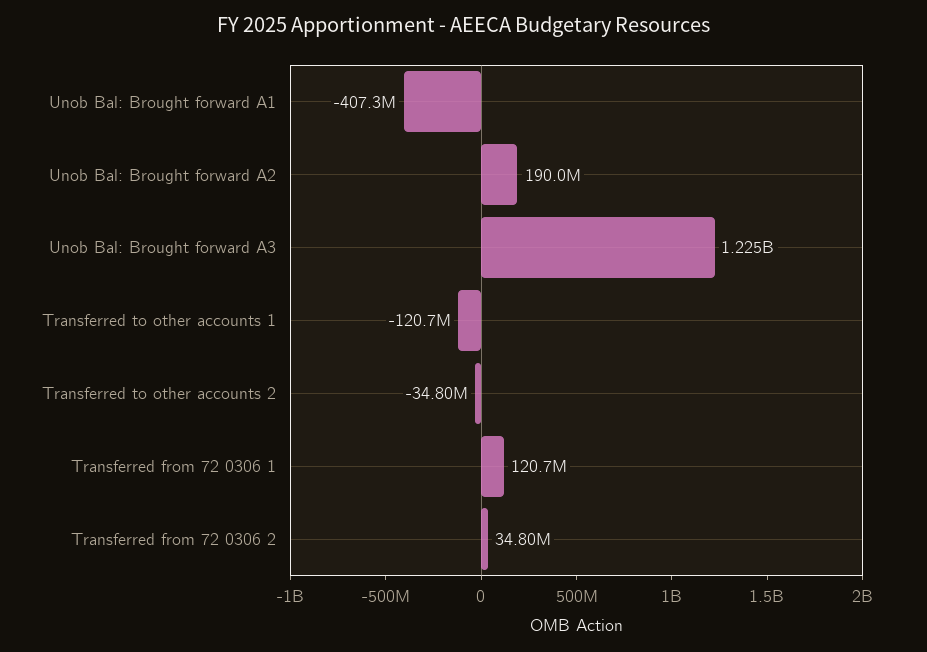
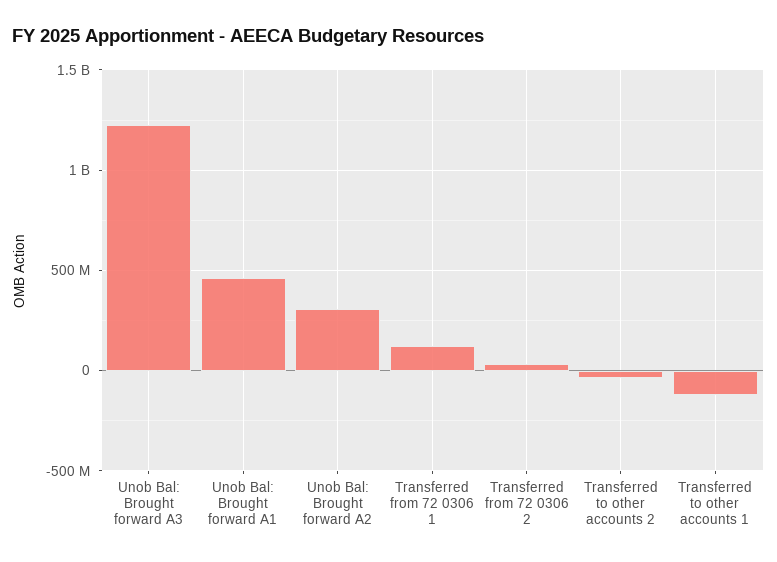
Unob Bal: Brought forward A1: -407300000 -> 450000000
Unob Bal: Brought forward A2: 190000000 -> 300000000

